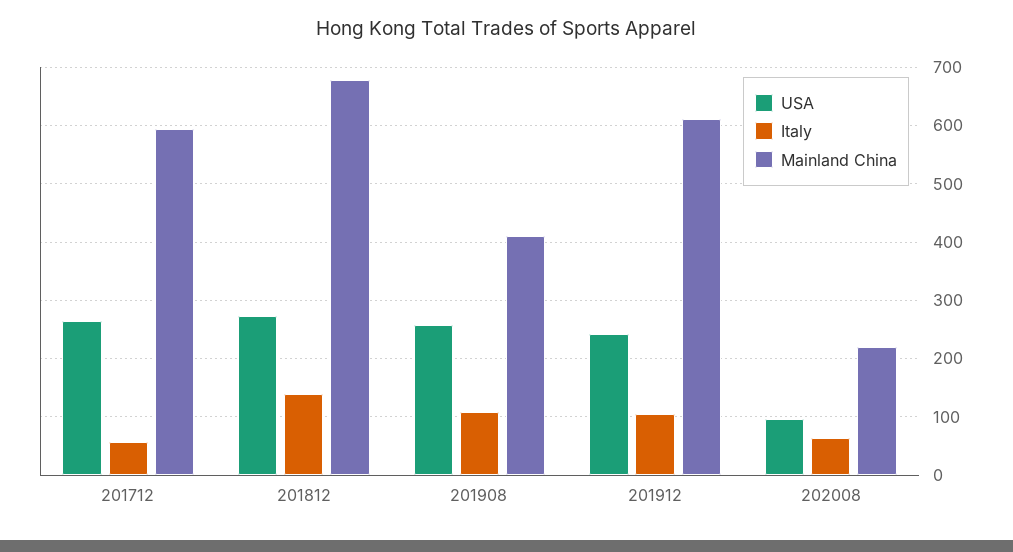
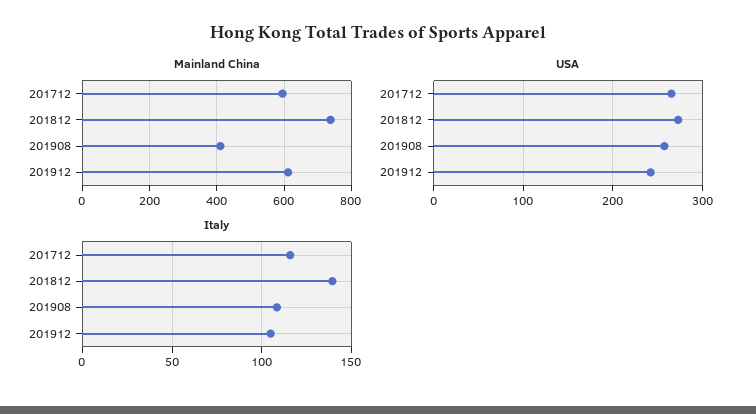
Italy, 201712: 60 -> 115
Mainland China, 201812: 680 -> 740
USA, 202008: 100 -> none
Italy, 202008: 60 -> none
Mainland China, 202008: 220 -> none

